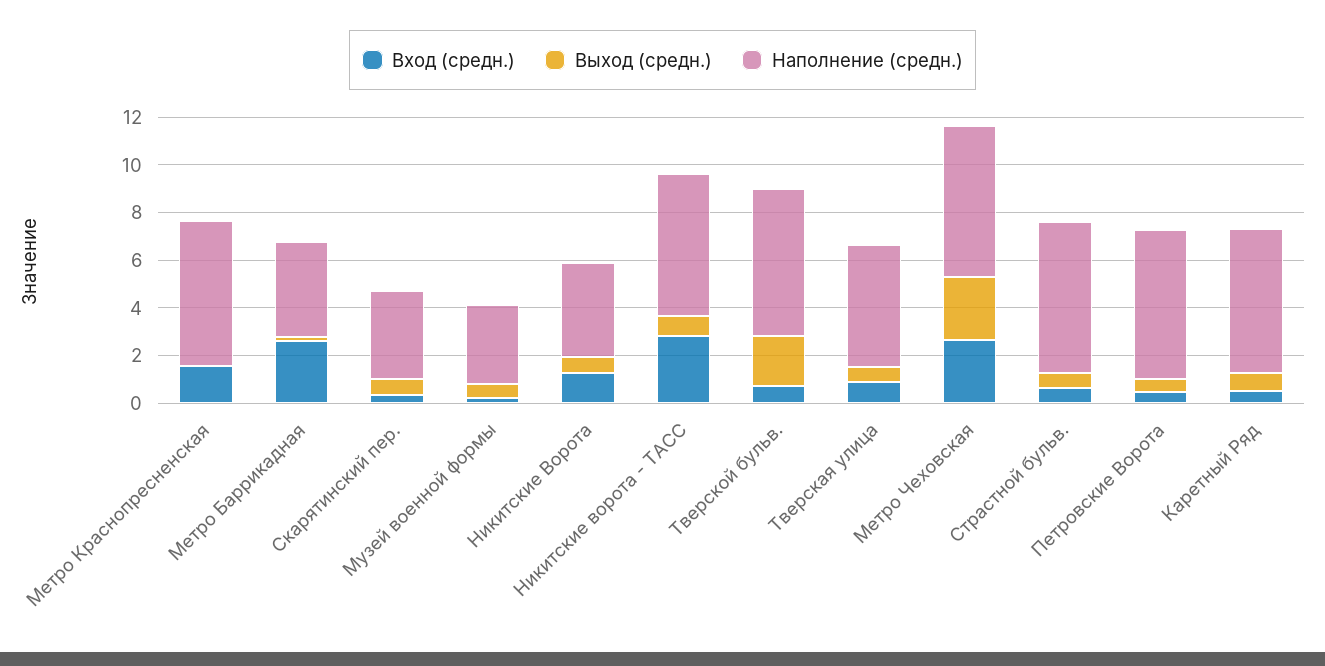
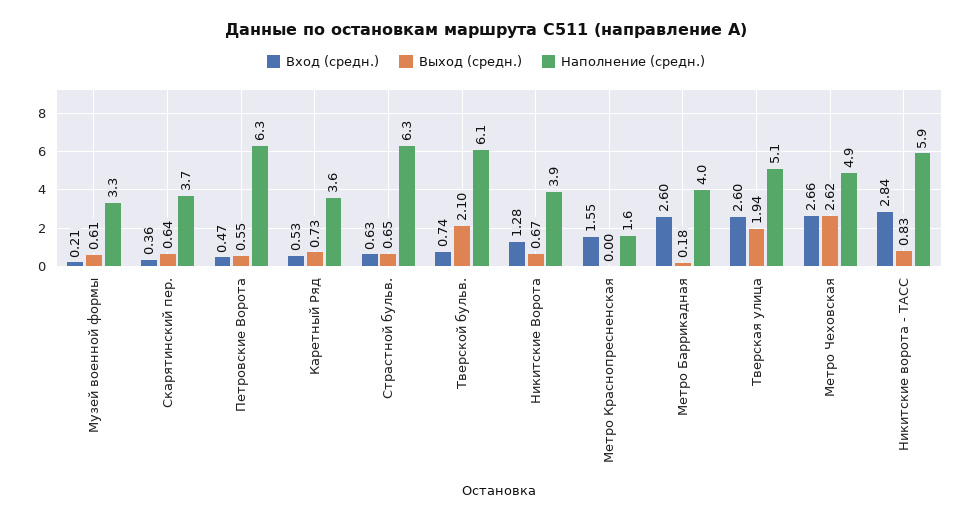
Наполнение (средн.), Метро Краснопресненская: 6 -> 1.6
Вход (средн.), Тверская улица: 1 -> 2.6
Выход (средн.), Тверская улица: 0.5 -> 1.94
Наполнение (средн.), Метро Чеховская: 6.5 -> 4.9
Наполнение (средн.), Каретный Ряд: 6 -> 3.6

